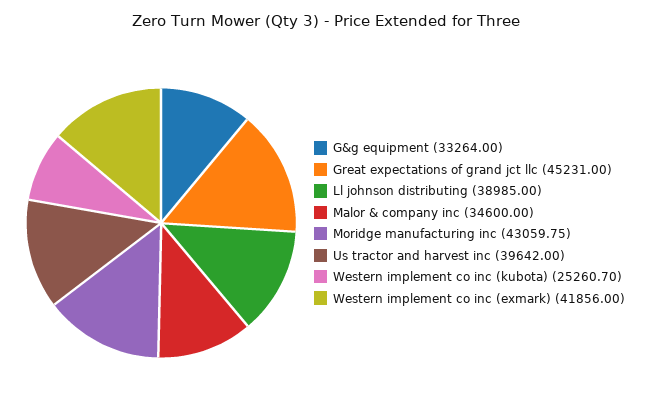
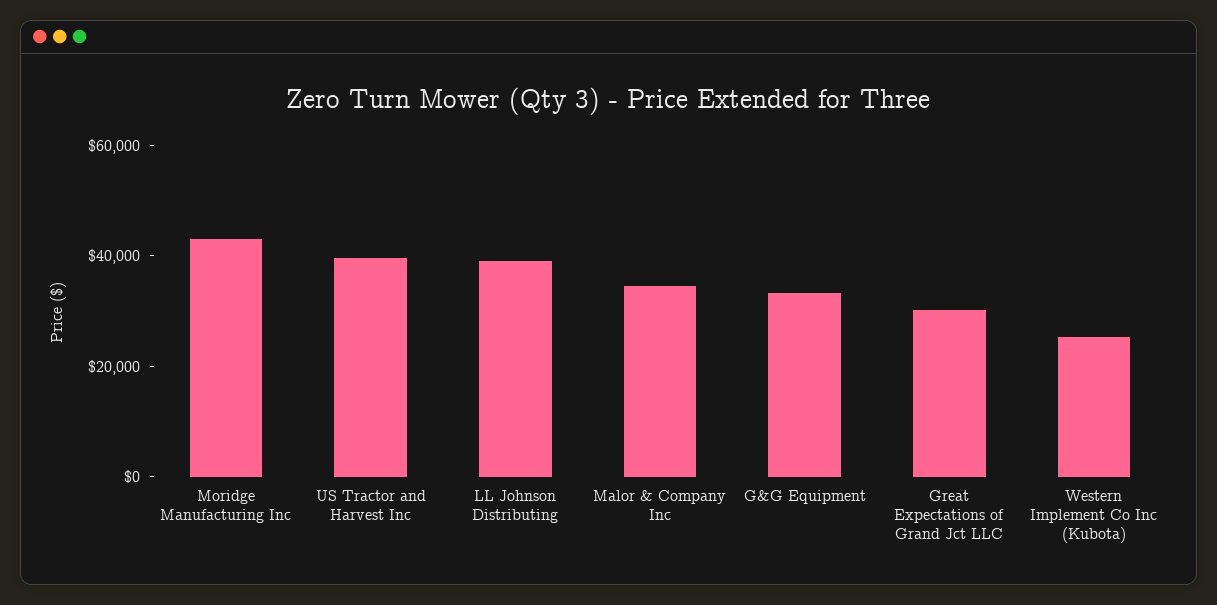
Great expectations of grand jct llc: 45231 -> 30000
Western implement co inc (exmark): 41856 -> none

